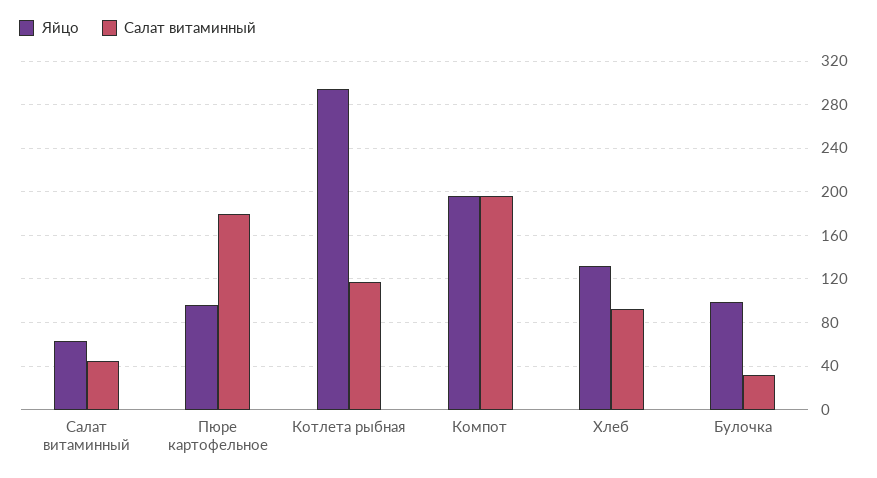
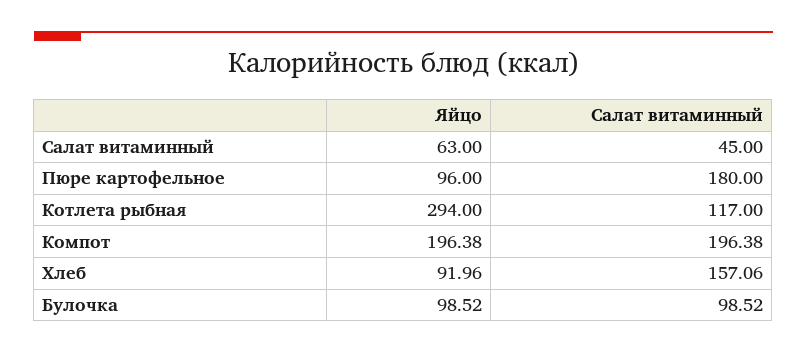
Яйцо, Хлеб: 130 -> 91.96
Салат витаминный, Хлеб: 90 -> 157.06
Салат витаминный, Булочка: 30 -> 98.52

